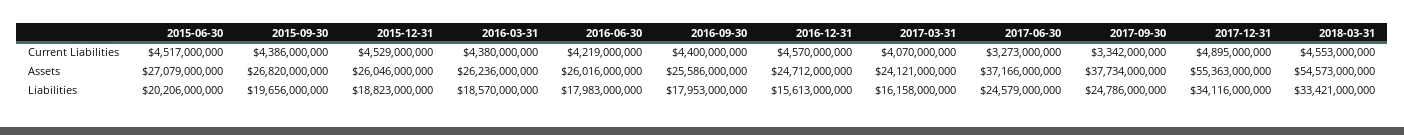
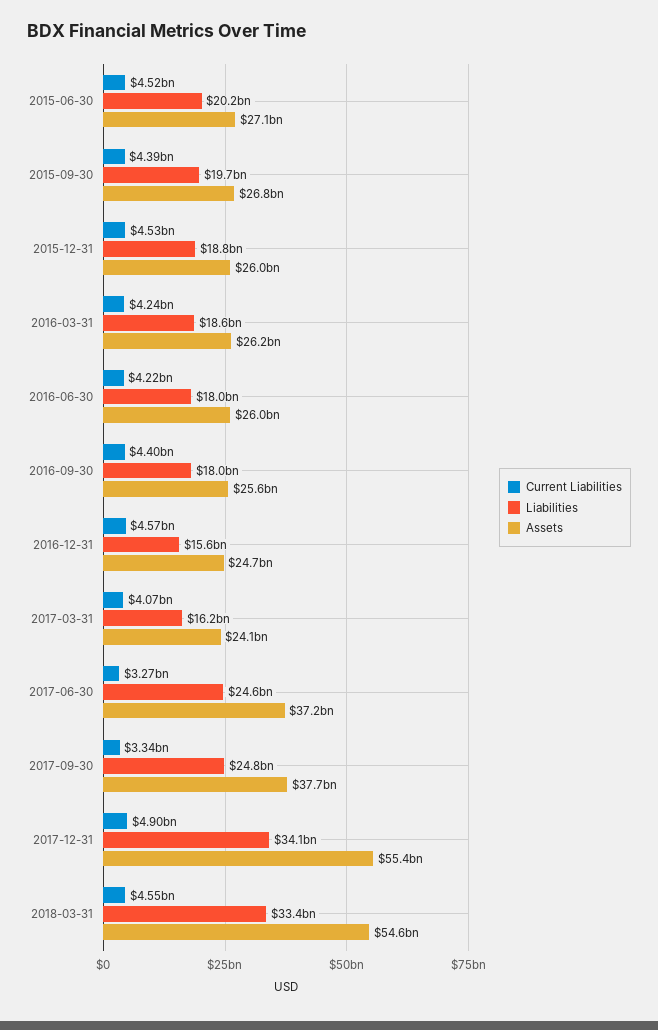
Current Liabilities, 2016-03-31: 4380000000 -> 4240000000

